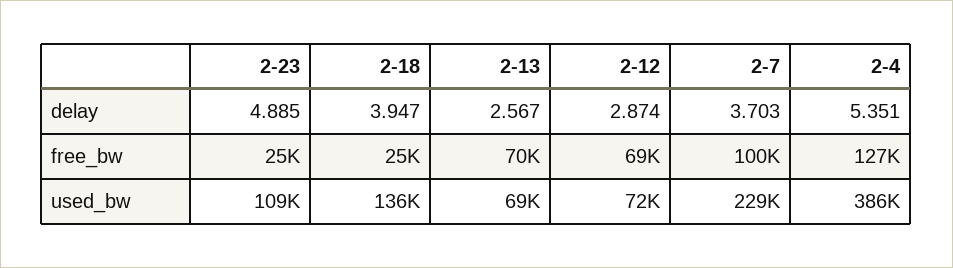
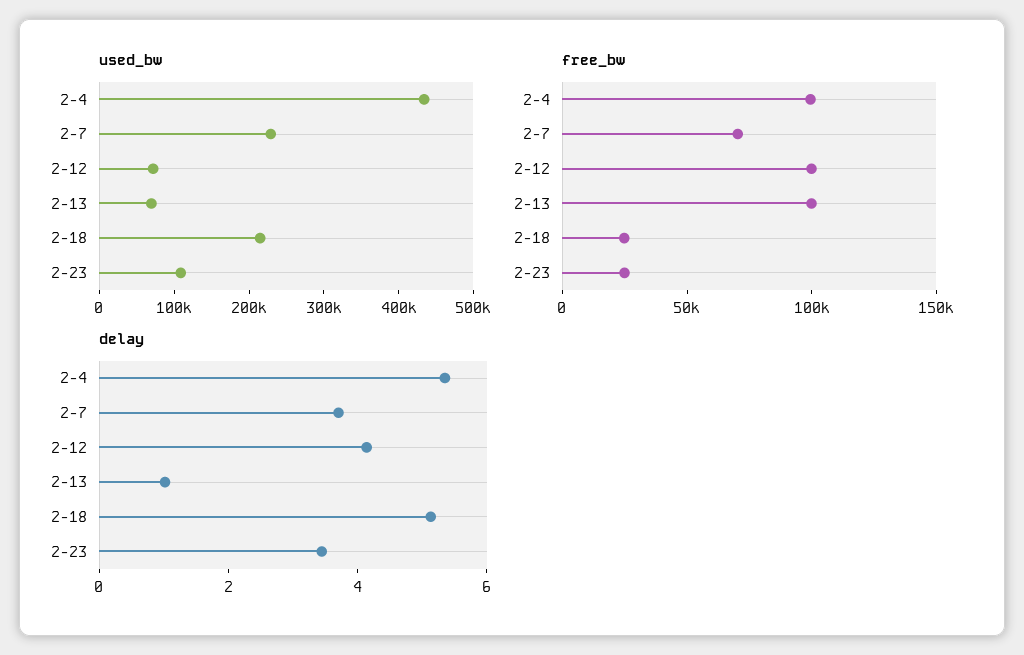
delay, 2-23: 4.885 -> 3.5
delay, 2-18: 3.947 -> 5
delay, 2-13: 2.567 -> 1
delay, 2-12: 2.874 -> 4
free_bw, 2-13: 70000 -> 100000
free_bw, 2-12: 69000 -> 100000
free_bw, 2-7: 100000 -> 70000
free_bw, 2-4: 127000 -> 100000
used_bw, 2-18: 136000 -> 220000
used_bw, 2-4: 386000 -> 440000

